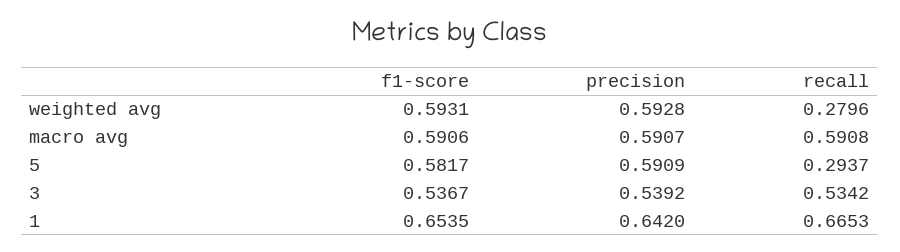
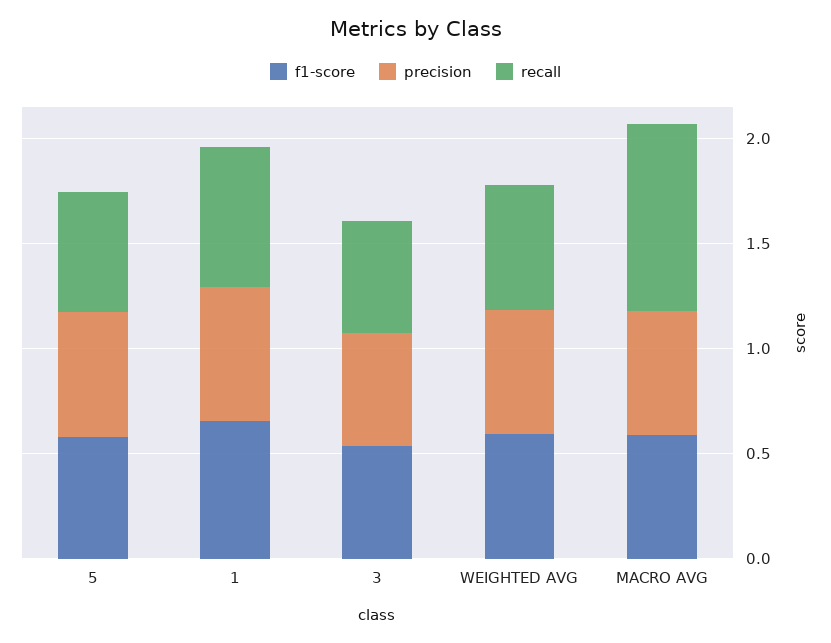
recall, weighted avg: 0.2796 -> 0.6
recall, macro avg: 0.5908 -> 0.9
recall, 5: 0.2937 -> 0.6

